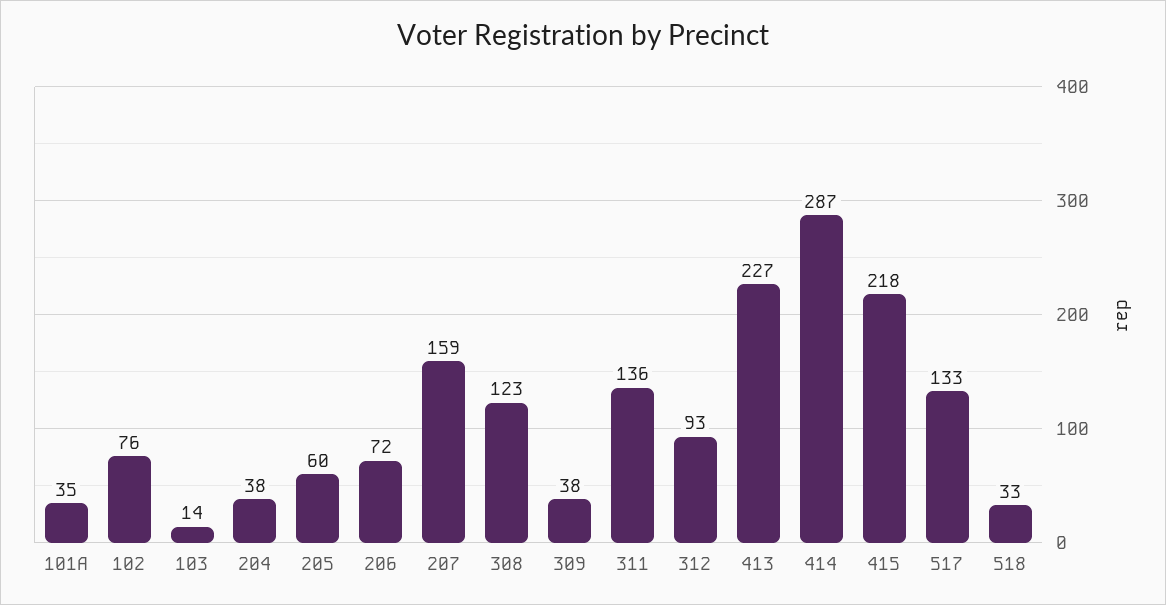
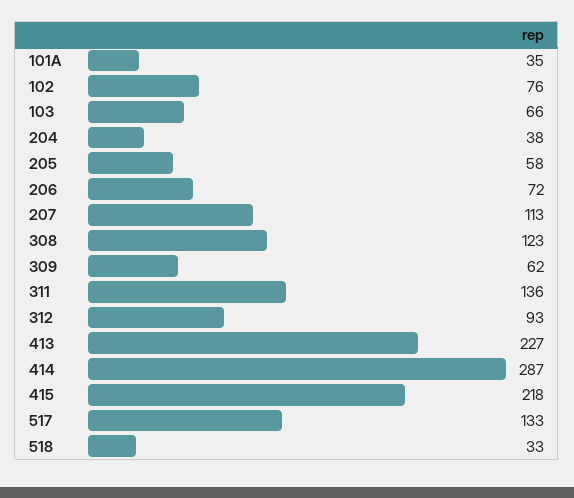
103: 14 -> 66
205: 60 -> 58
207: 159 -> 113
309: 38 -> 62

